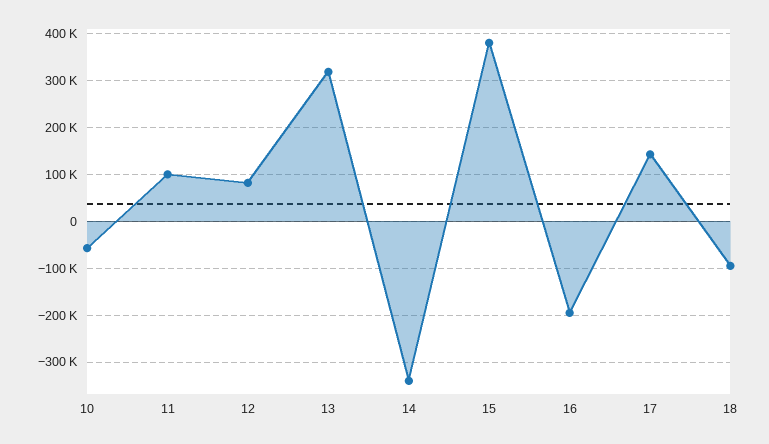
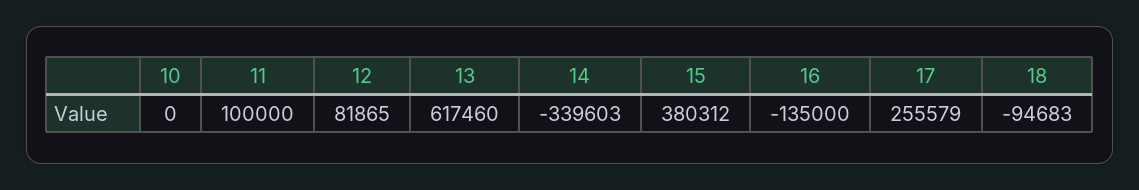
10: -60000 -> 0
13: 320000 -> 617460
16: -200000 -> -135000
17: 140000 -> 255579

